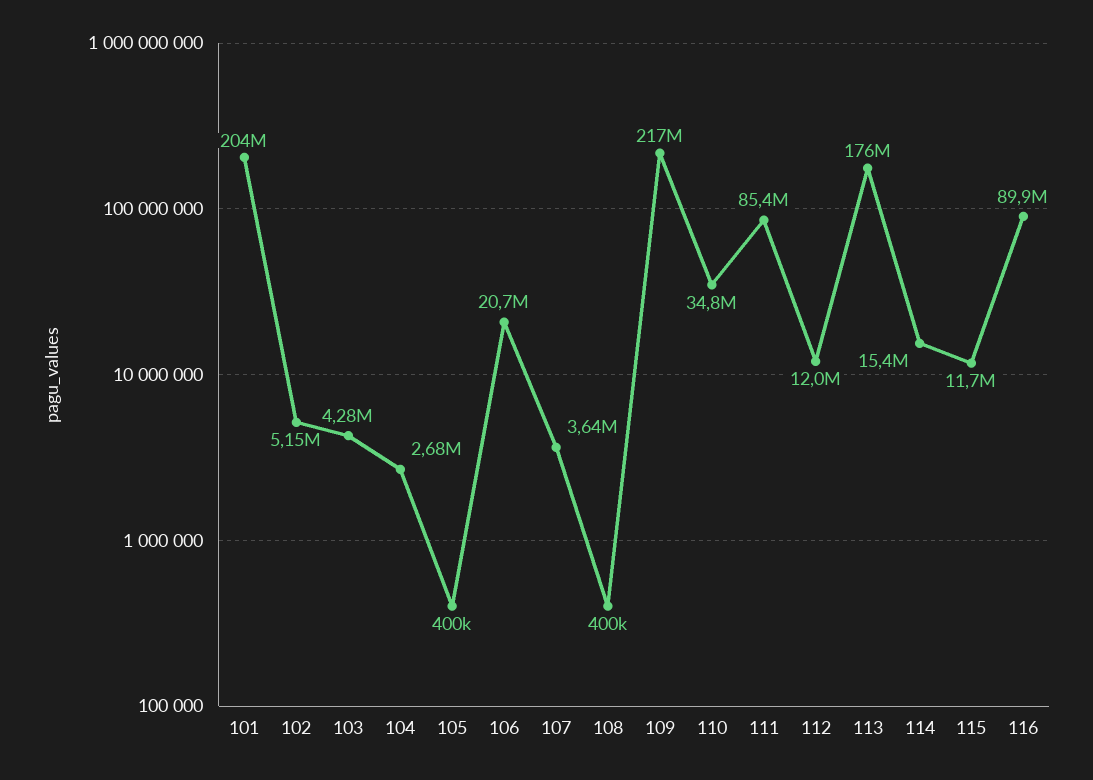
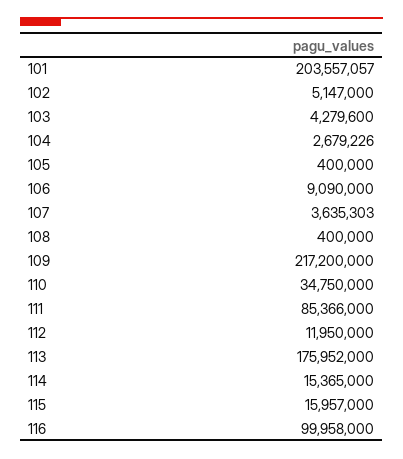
106: 20700000 -> 9090000
115: 11700000 -> 15957000
116: 89900000 -> 99958000

